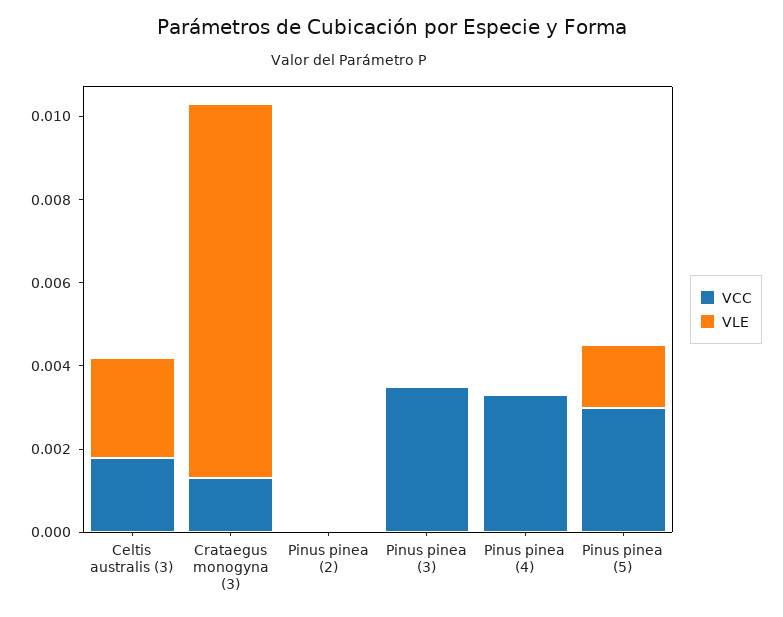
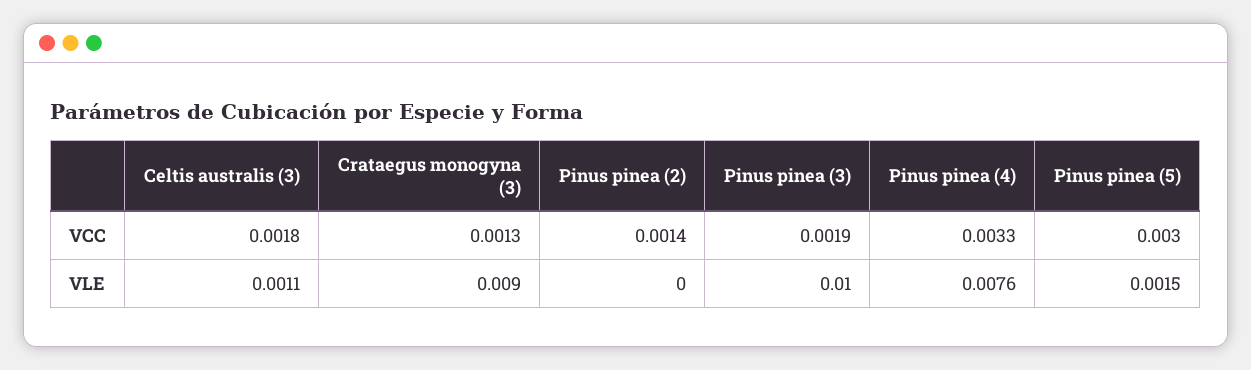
VLE, Celtis australis (3): 0.0025 -> 0.0011
VCC, Pinus pinea (2): 0 -> 0.0014
VCC, Pinus pinea (3): 0.0035 -> 0.0019
VLE, Pinus pinea (3): 0 -> 0.01
VLE, Pinus pinea (4): 0 -> 0.0076

